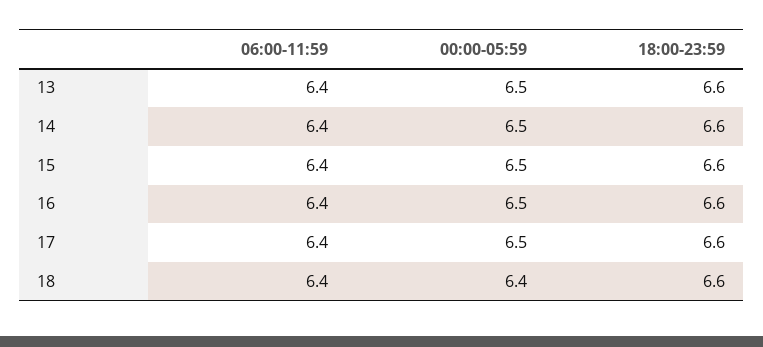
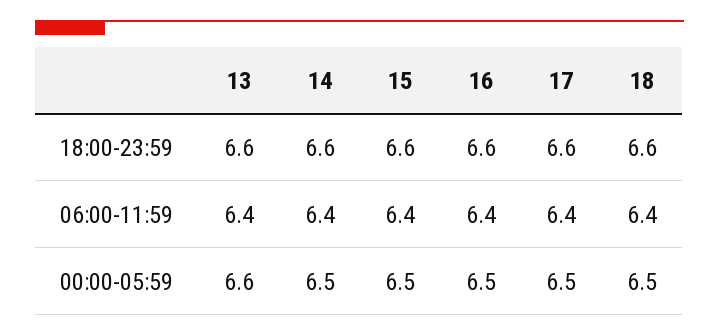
00:00-05:59, 13: 6.5 -> 6.6
00:00-05:59, 18: 6.4 -> 6.5

